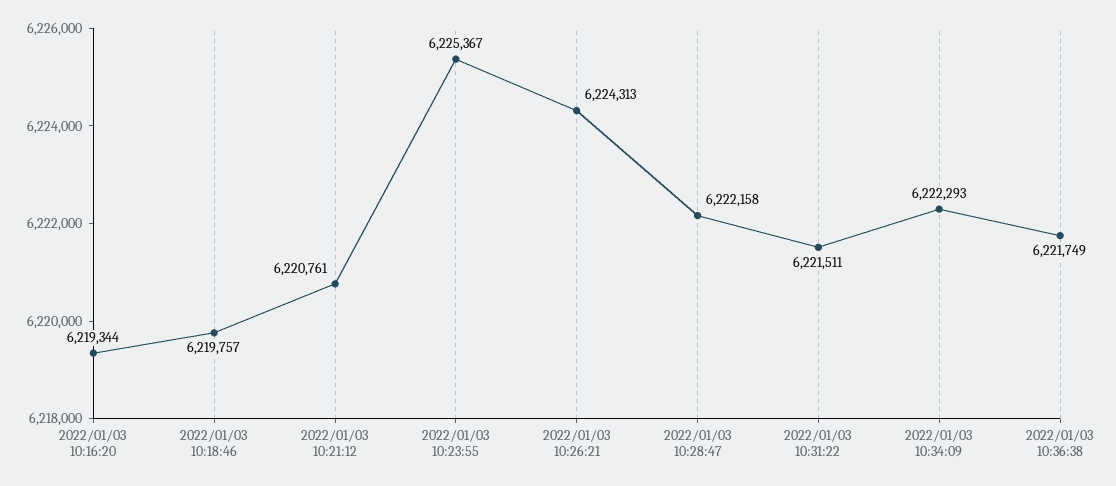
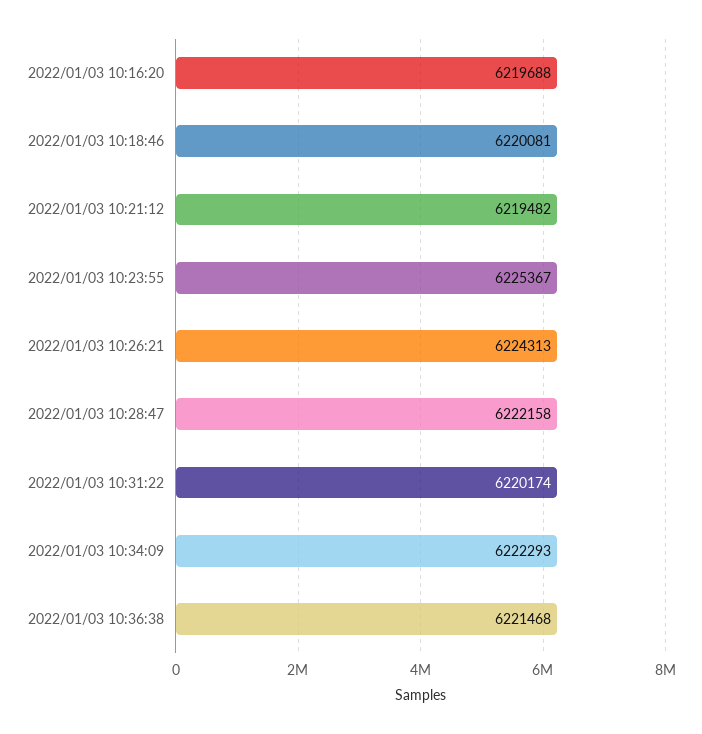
2022/01/03 10:16:20: 6219344 -> 6219688
2022/01/03 10:18:46: 6219757 -> 6220081
2022/01/03 10:21:12: 6220761 -> 6219482
2022/01/03 10:31:22: 6221511 -> 6220174
2022/01/03 10:36:38: 6221749 -> 6221468

